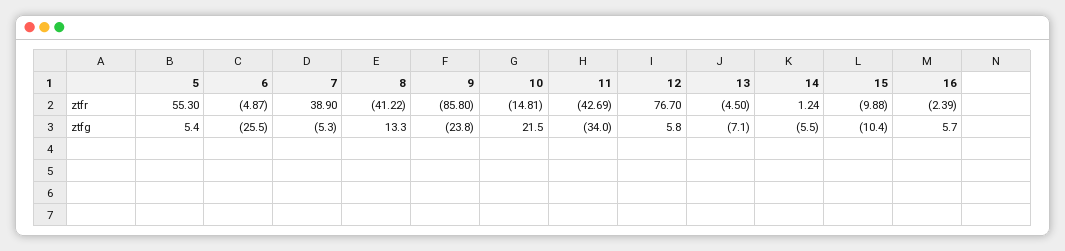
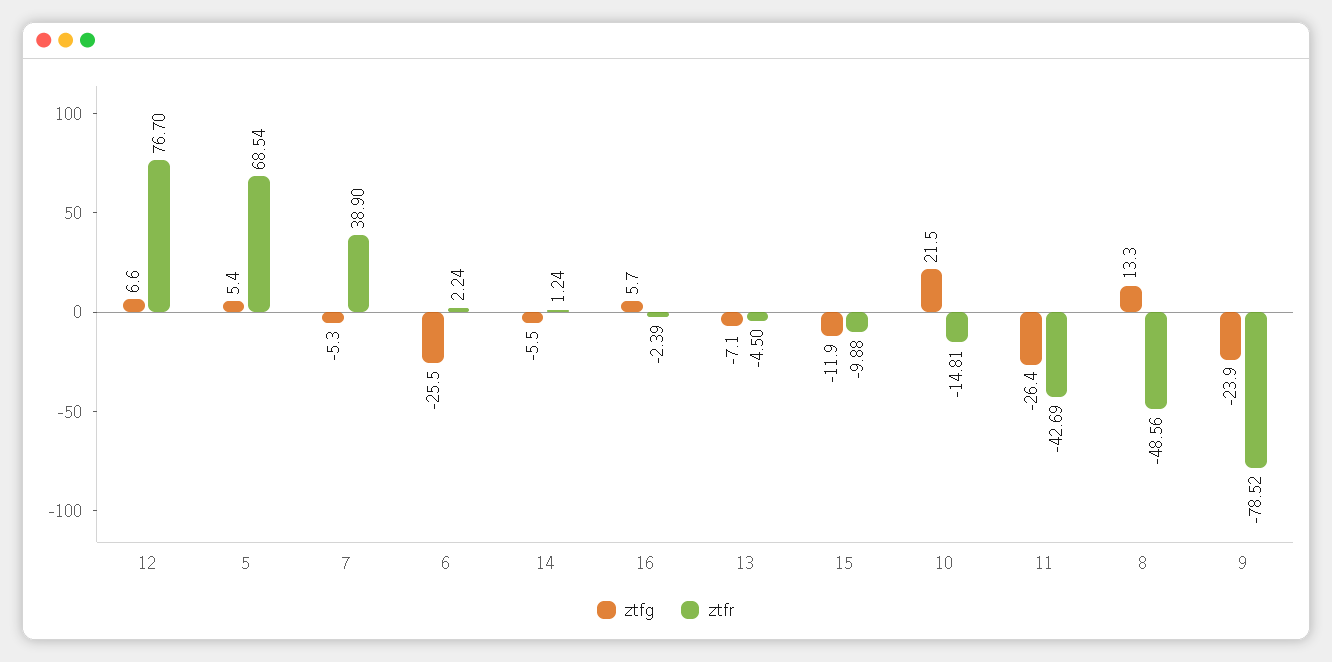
ztfr, 5: 55.3 -> 68.54
ztfr, 6: -4.87 -> 2.24
ztfr, 8: -41.22 -> -48.56
ztfr, 9: -85.8 -> -78.52
ztfg, 9: -23.8 -> -23.9
ztfg, 11: -34 -> -26.4
ztfg, 12: 5.8 -> 6.6
ztfg, 15: -10.4 -> -11.9

